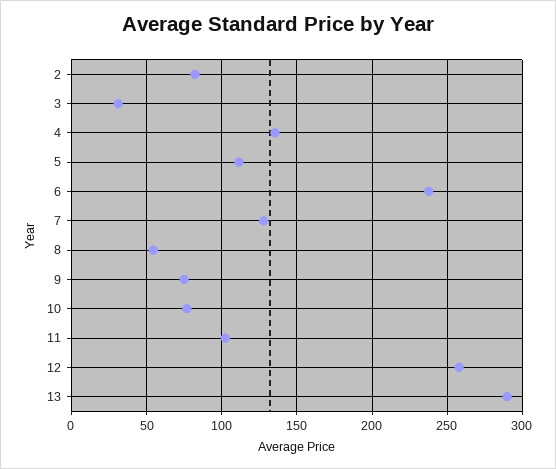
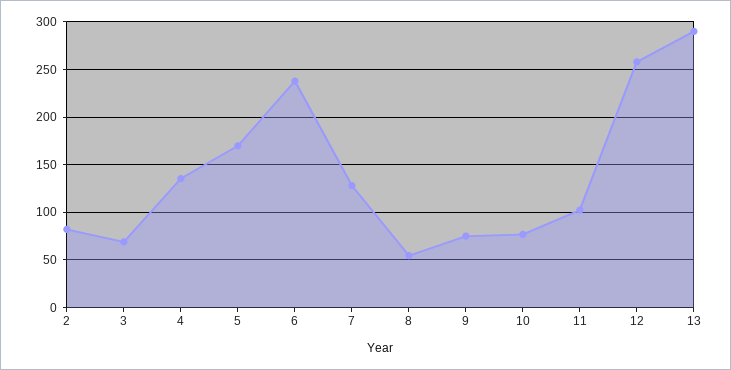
3: 30 -> 70
5: 110 -> 170

